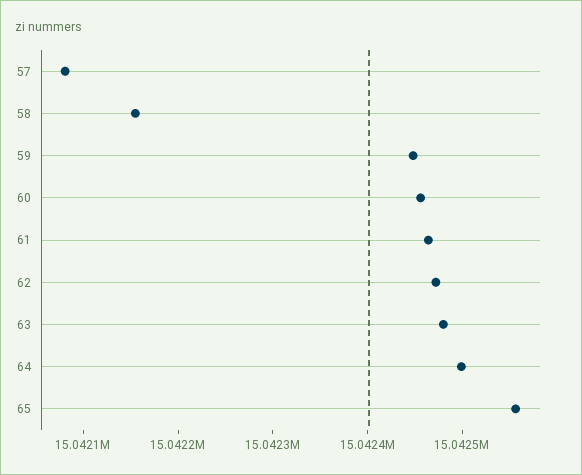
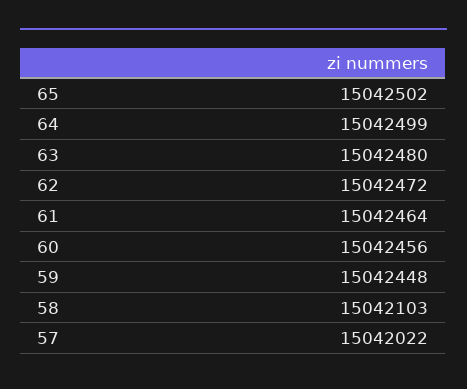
57: 15042080 -> 15042022
58: 15042160 -> 15042103
65: 15042560 -> 15042502

